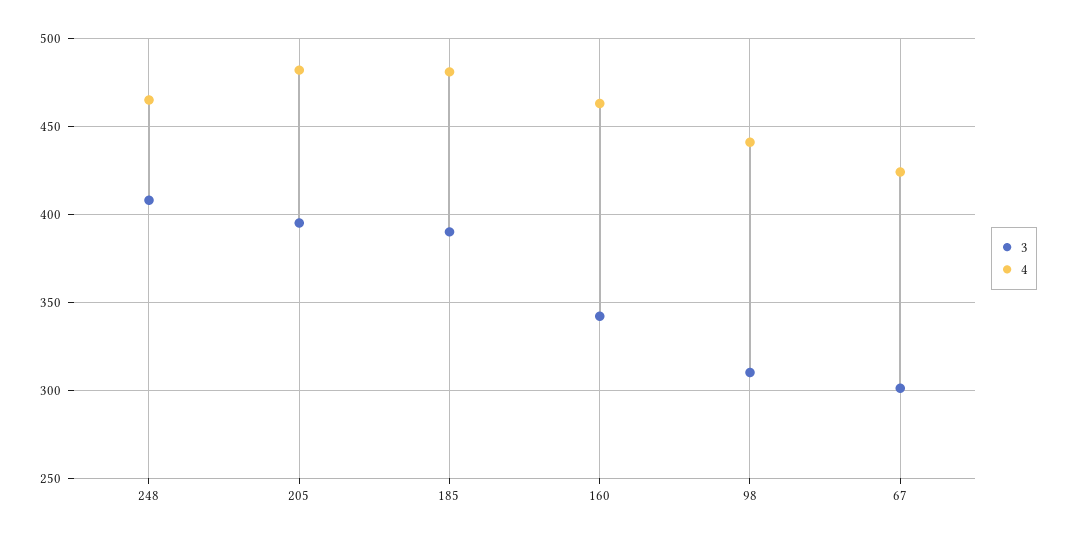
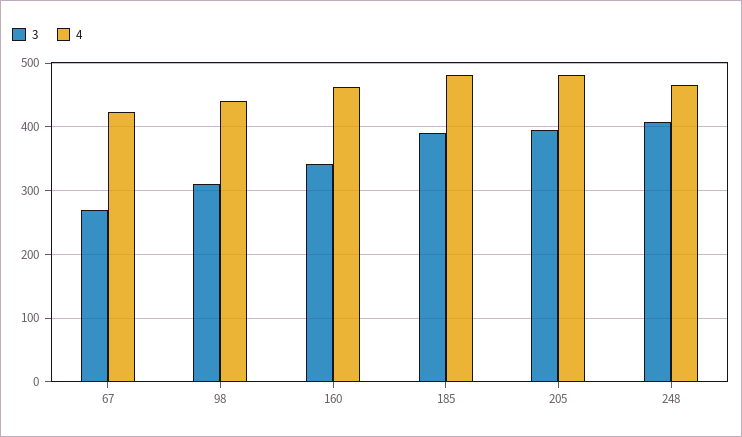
3, 67: 300 -> 270

